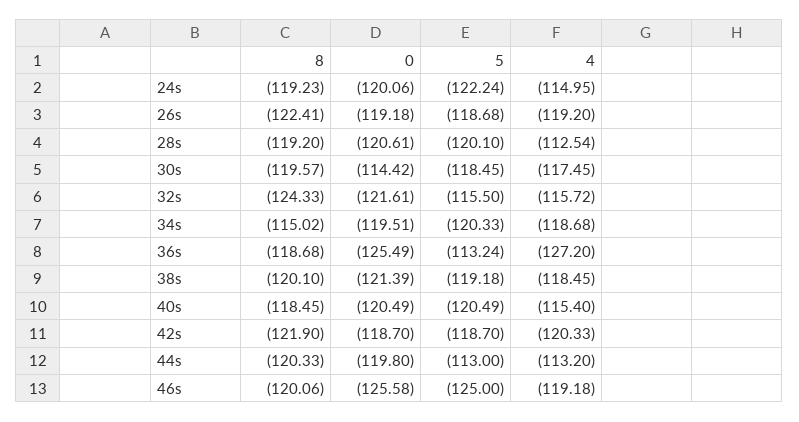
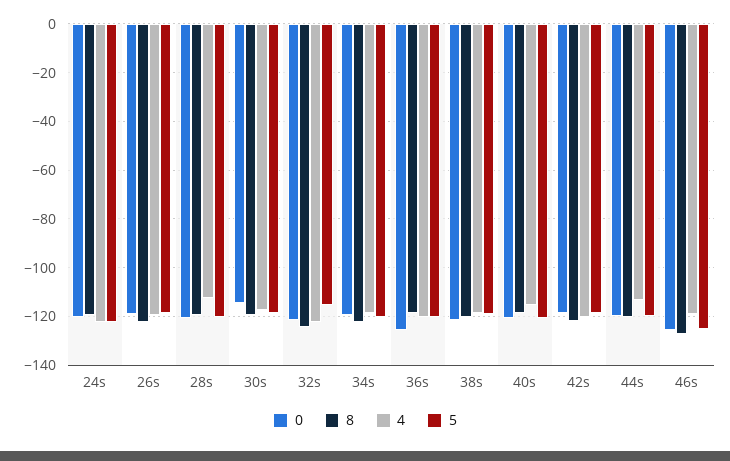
4, 24s: -114.95 -> -122.5
4, 32s: -115.72 -> -122.5
8, 34s: -115.02 -> -122.5
5, 36s: -113.24 -> -120
4, 36s: -127.2 -> -120
5, 44s: -113 -> -120
8, 46s: -120.06 -> -127.5

